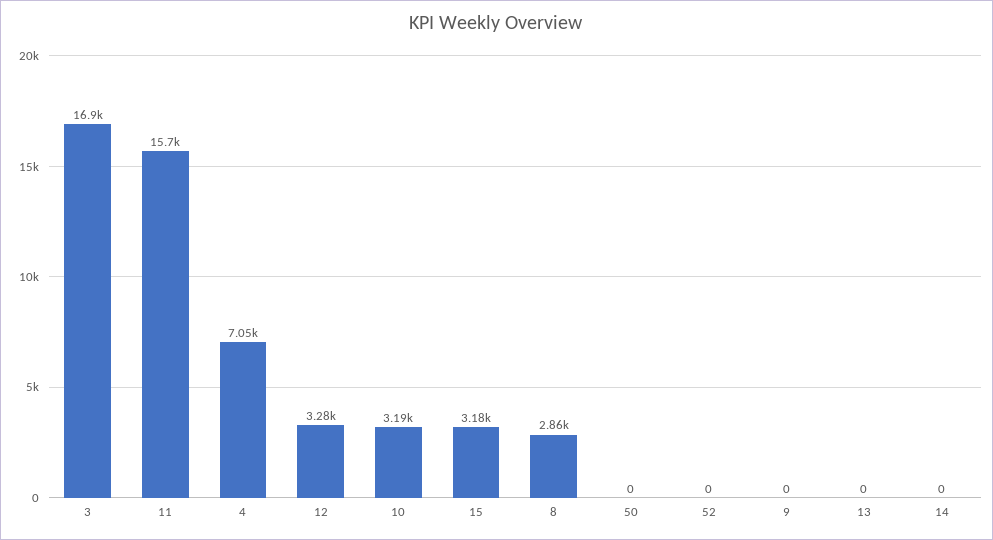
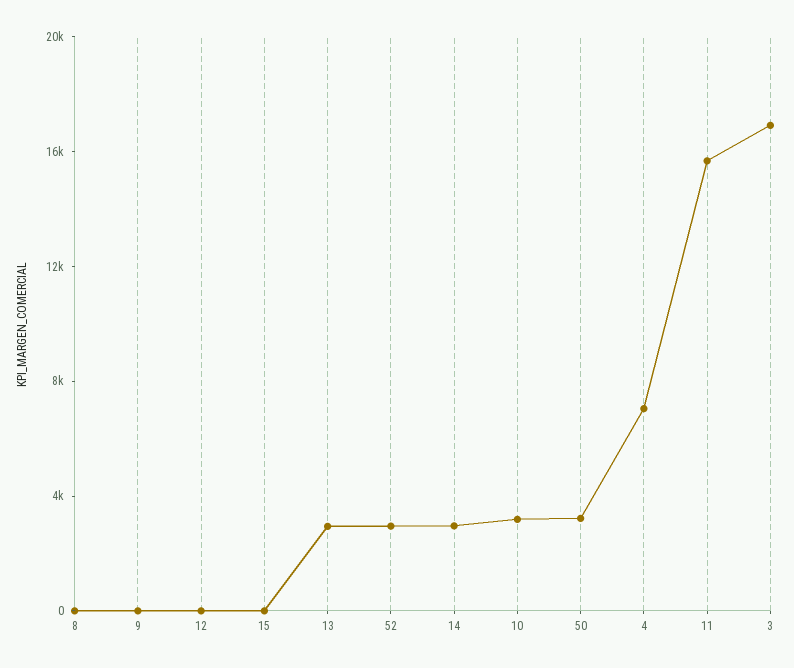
12: 3280 -> 0
15: 3180 -> 0
8: 2860 -> 0
50: 0 -> 3000
52: 0 -> 3000
13: 0 -> 3000
14: 0 -> 3000

